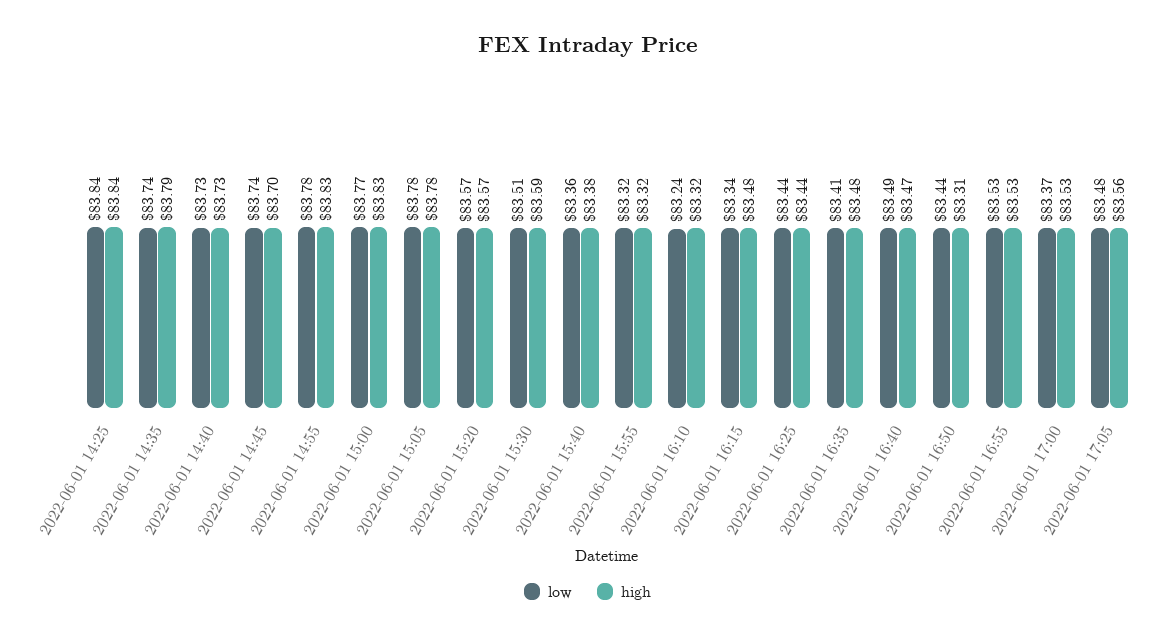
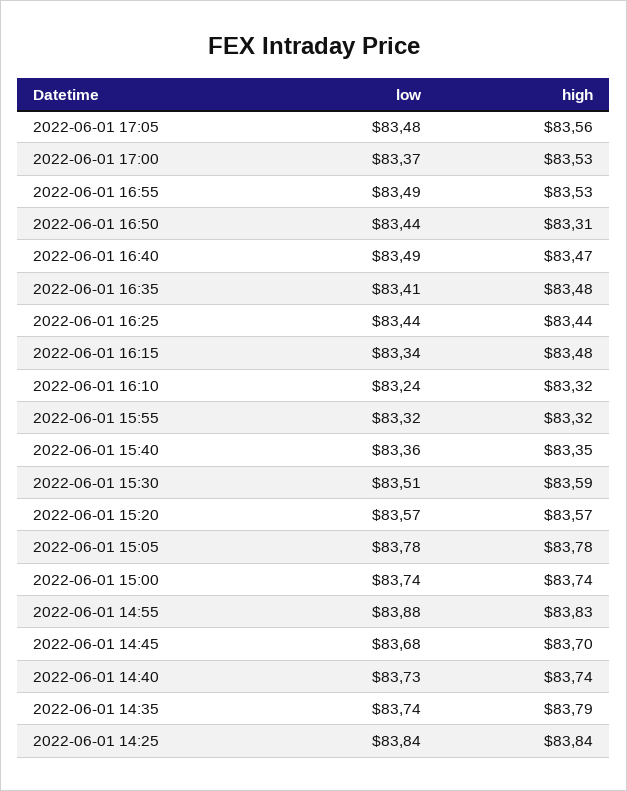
high, 2022-06-01 14:40: 83.73 -> 83.74
low, 2022-06-01 14:45: 83.74 -> 83.68
low, 2022-06-01 14:55: 83.78 -> 83.88
low, 2022-06-01 15:00: 83.77 -> 83.74
high, 2022-06-01 15:00: 83.83 -> 83.74
high, 2022-06-01 15:40: 83.38 -> 83.35
low, 2022-06-01 16:55: 83.53 -> 83.49

